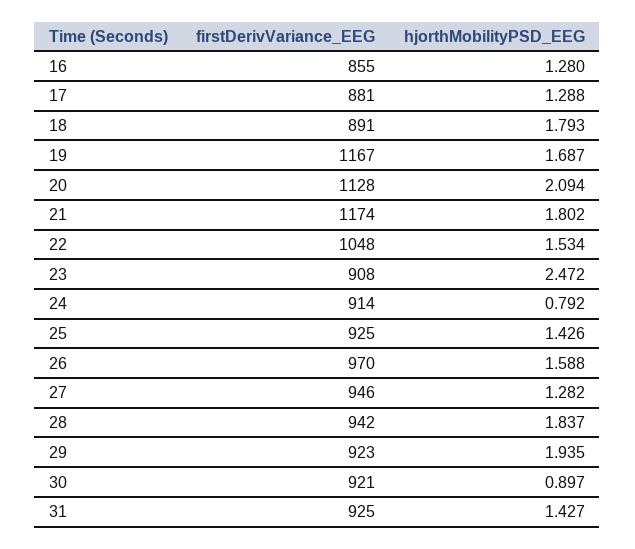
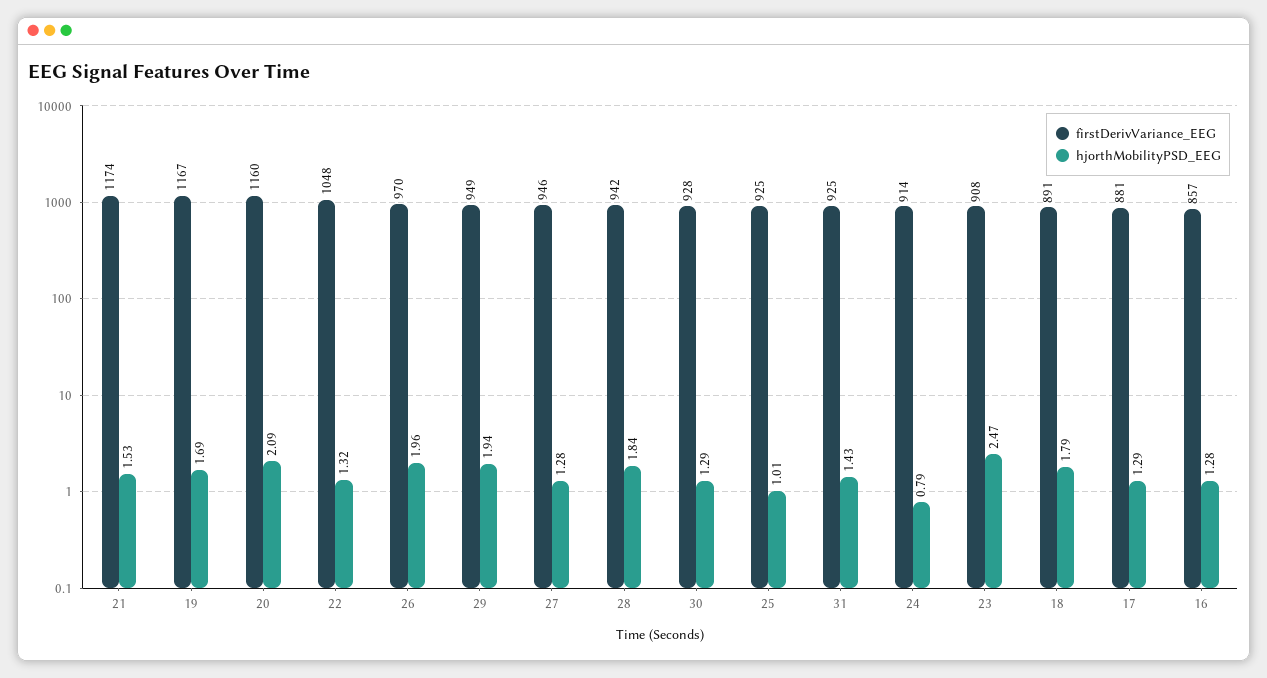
firstDerivVariance_EEG, 16: 855 -> 857
firstDerivVariance_EEG, 20: 1128 -> 1160
hjorthMobilityPSD_EEG, 21: 1.802 -> 1.53
hjorthMobilityPSD_EEG, 22: 1.534 -> 1.32
hjorthMobilityPSD_EEG, 25: 1.426 -> 1.01
hjorthMobilityPSD_EEG, 26: 1.588 -> 1.96
firstDerivVariance_EEG, 29: 923 -> 949
firstDerivVariance_EEG, 30: 921 -> 928
hjorthMobilityPSD_EEG, 30: 0.897 -> 1.29

